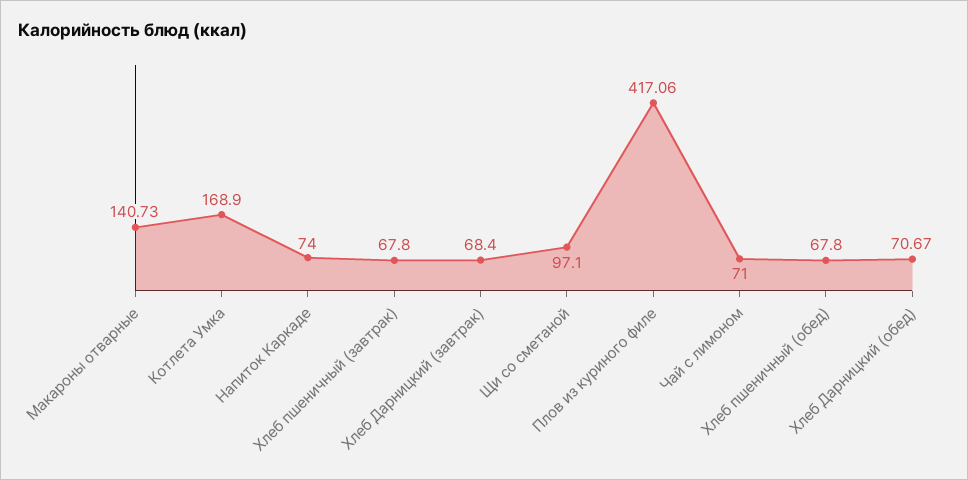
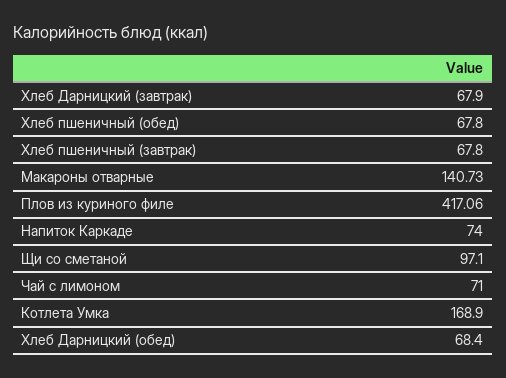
Хлеб Дарницкий (завтрак): 68.4 -> 67.9
Хлеб Дарницкий (обед): 70.67 -> 68.4

